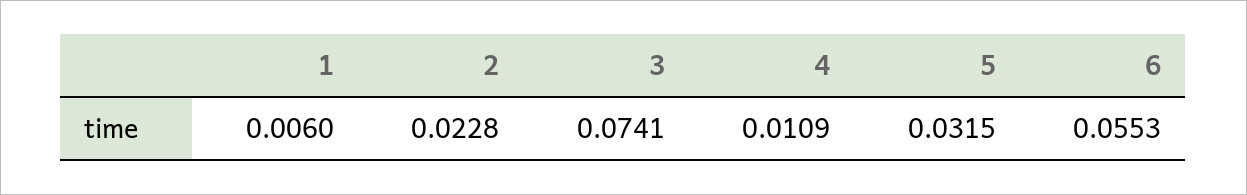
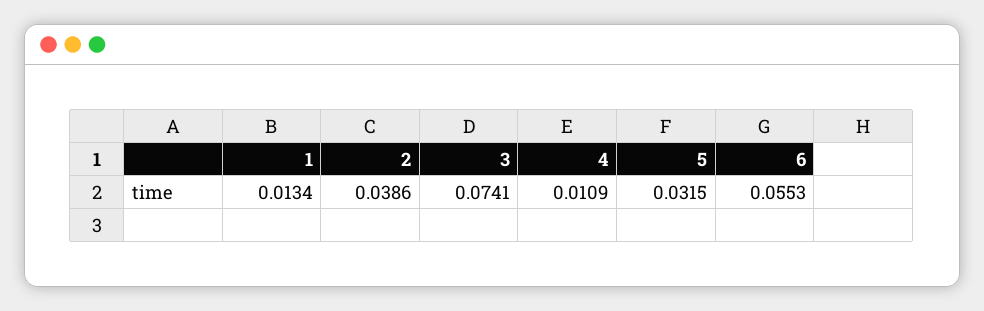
1: 0.006 -> 0.0134
2: 0.0228 -> 0.0386

